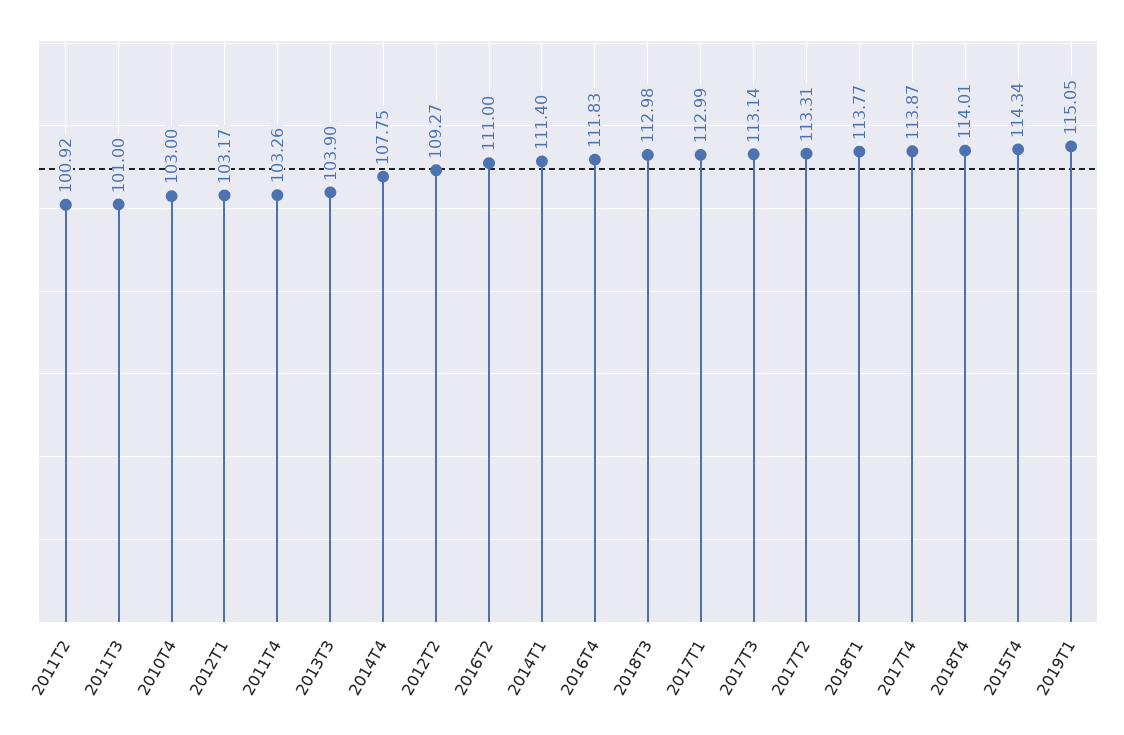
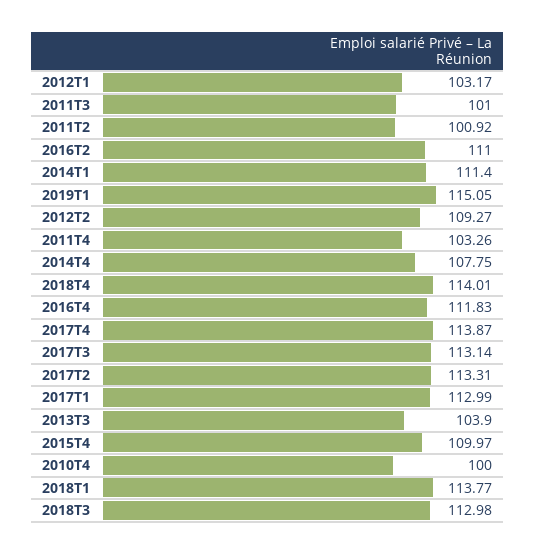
2010T4: 103 -> 100
2015T4: 114.34 -> 109.97

